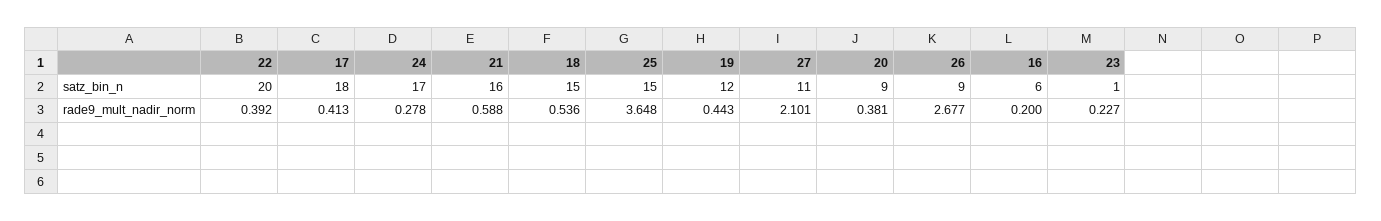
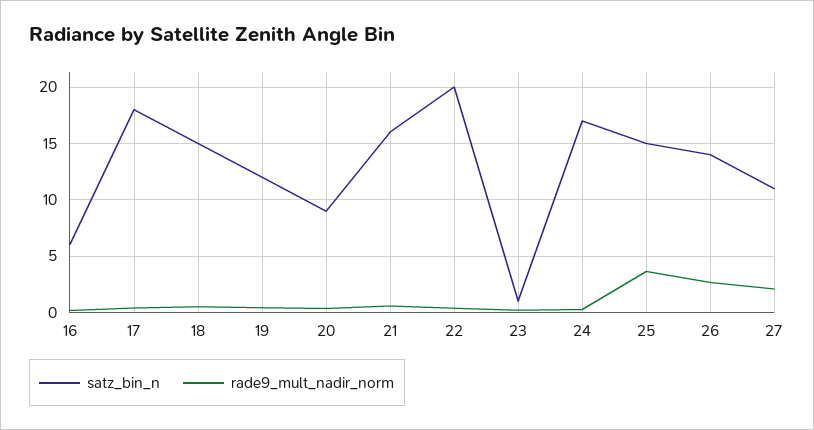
satz_bin_n, 26: 9 -> 14

